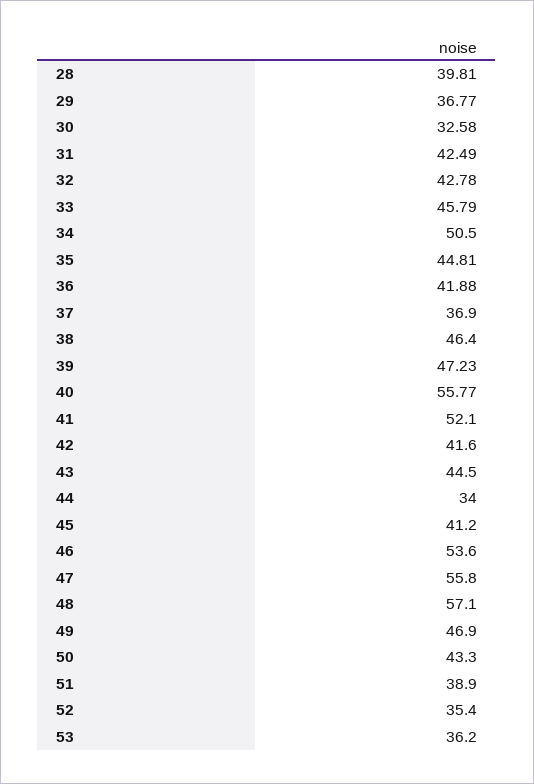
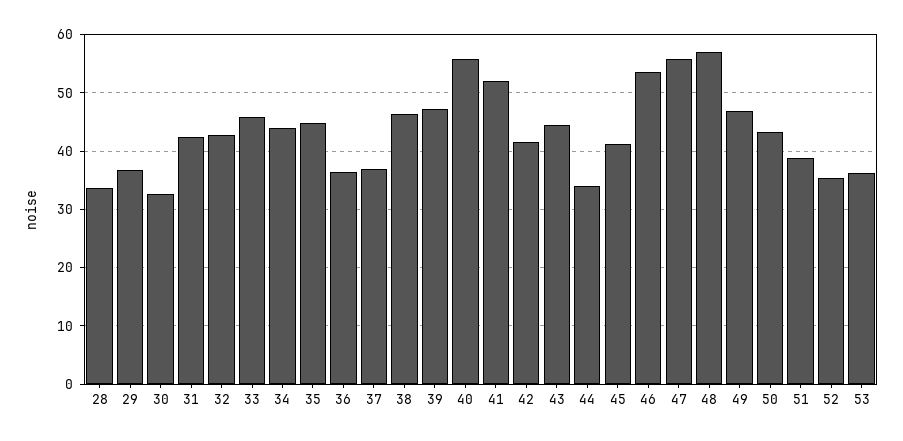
28: 39.81 -> 34
34: 50.5 -> 44
36: 41.88 -> 36

